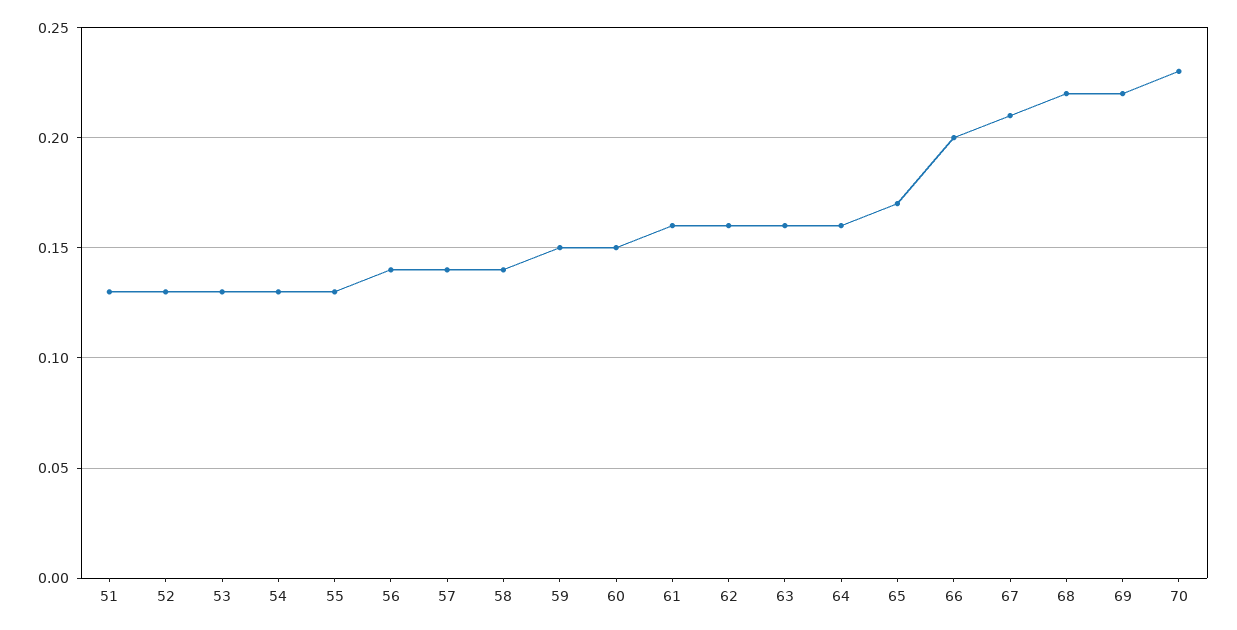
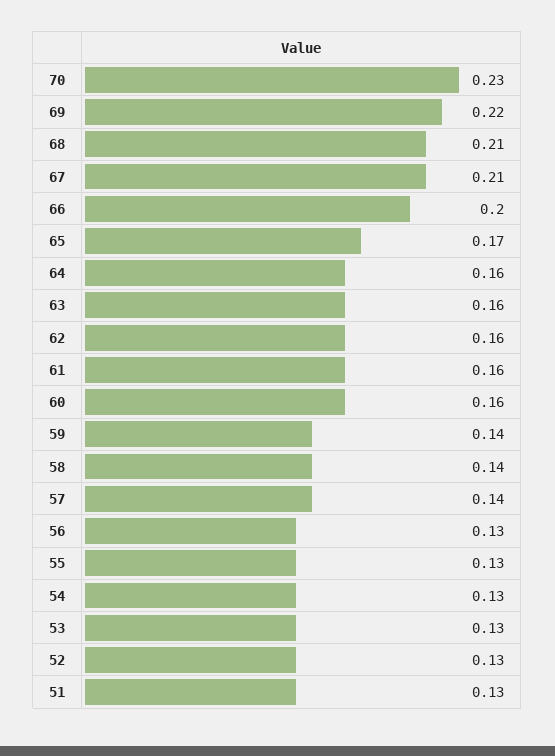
56: 0.14 -> 0.13
59: 0.15 -> 0.14
60: 0.15 -> 0.16
68: 0.22 -> 0.21

